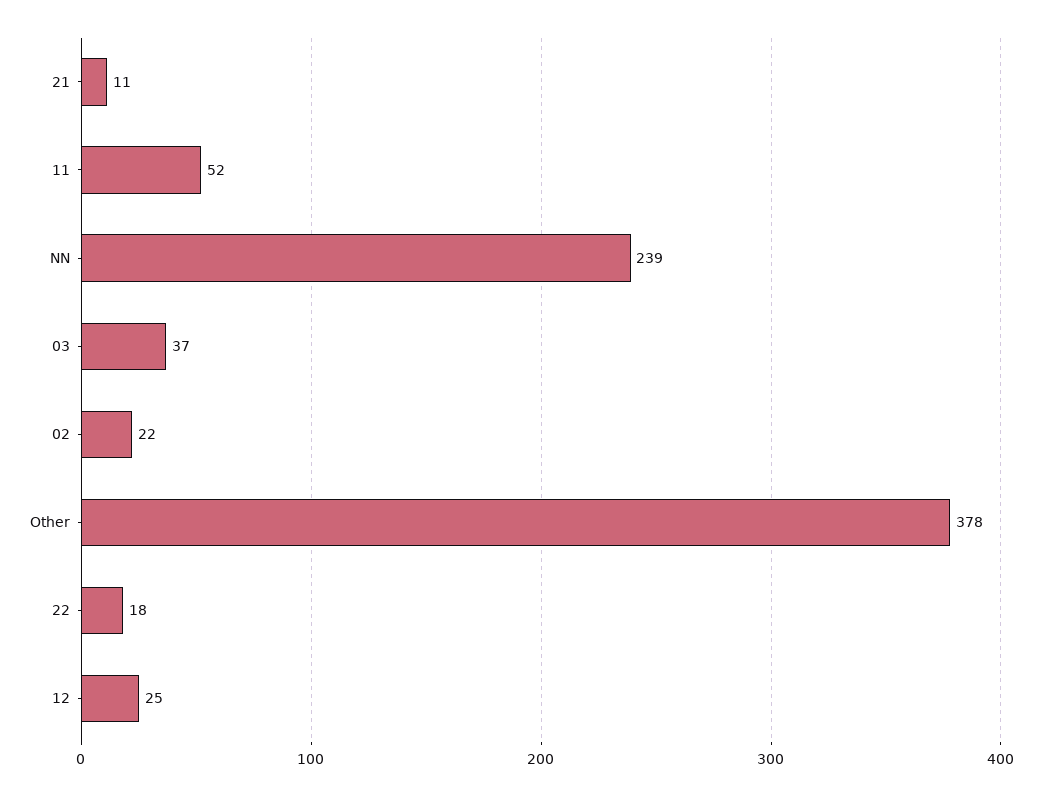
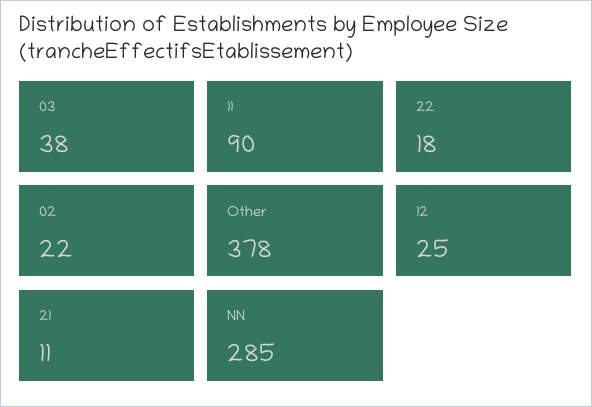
11: 52 -> 90
NN: 239 -> 285
03: 37 -> 38

